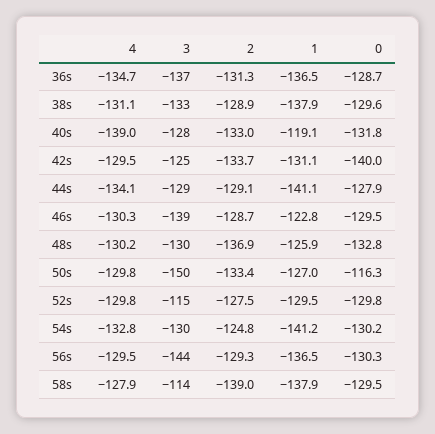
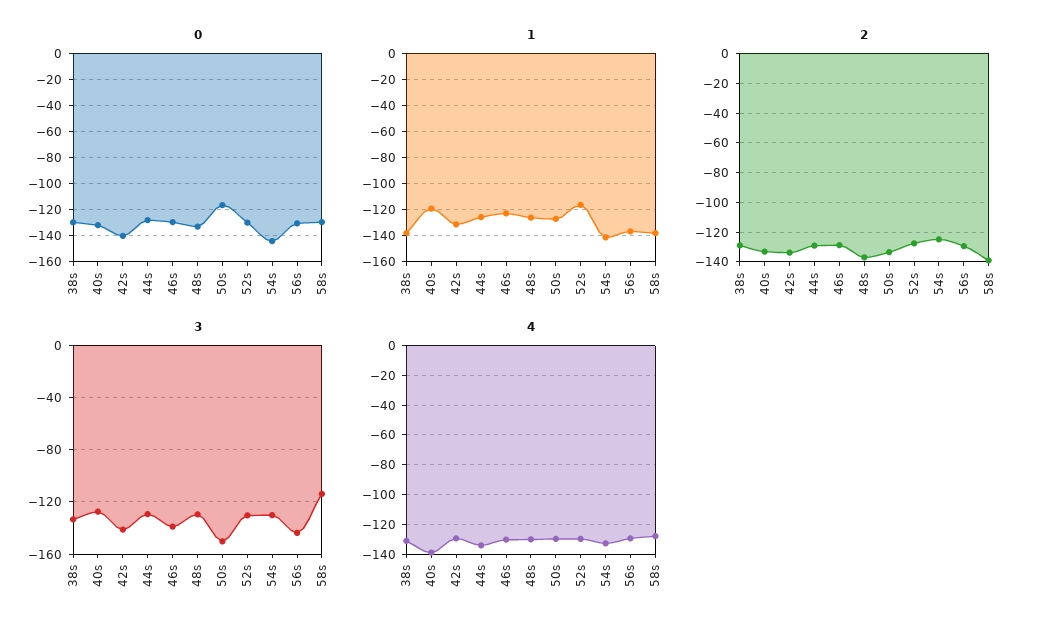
4, 36s: -134.7 -> none
3, 36s: -137 -> none
2, 36s: -131.3 -> none
1, 36s: -136.5 -> none
0, 36s: -128.7 -> none
3, 42s: -125 -> -140
1, 44s: -141.1 -> -125
3, 52s: -115 -> -130
1, 52s: -129.5 -> -115
0, 54s: -130.2 -> -145

